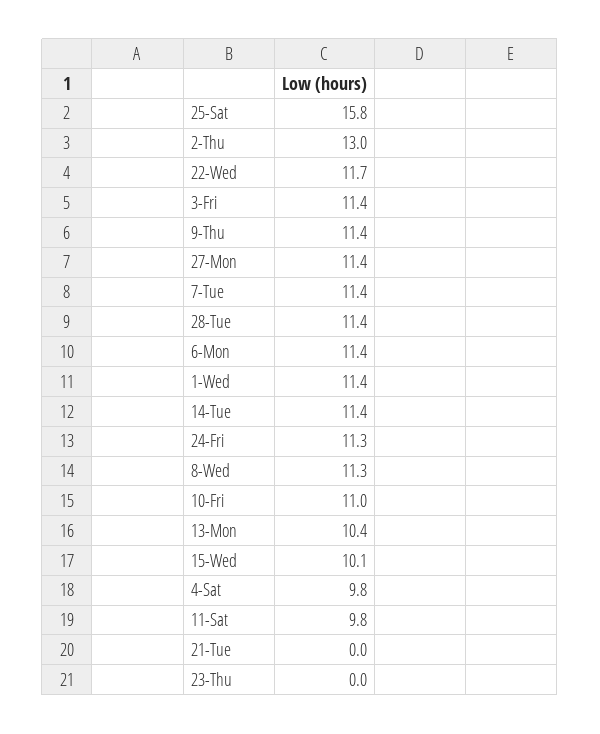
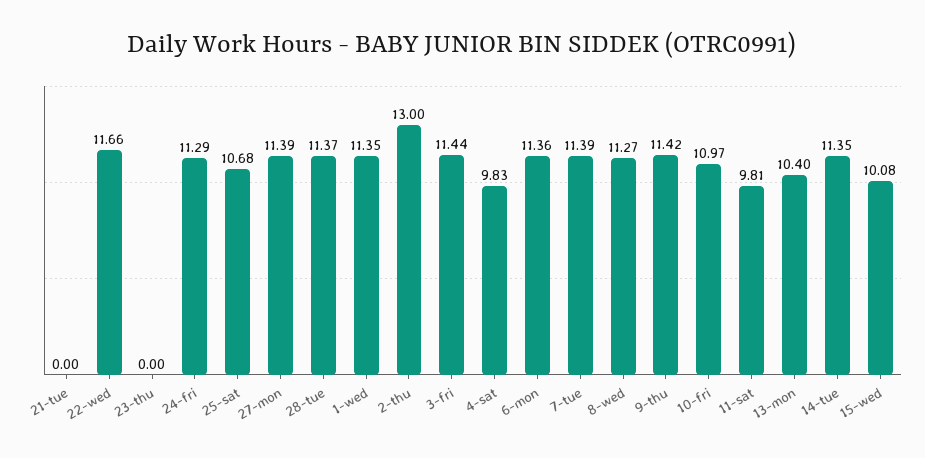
25-Sat: 15.8 -> 10.68

